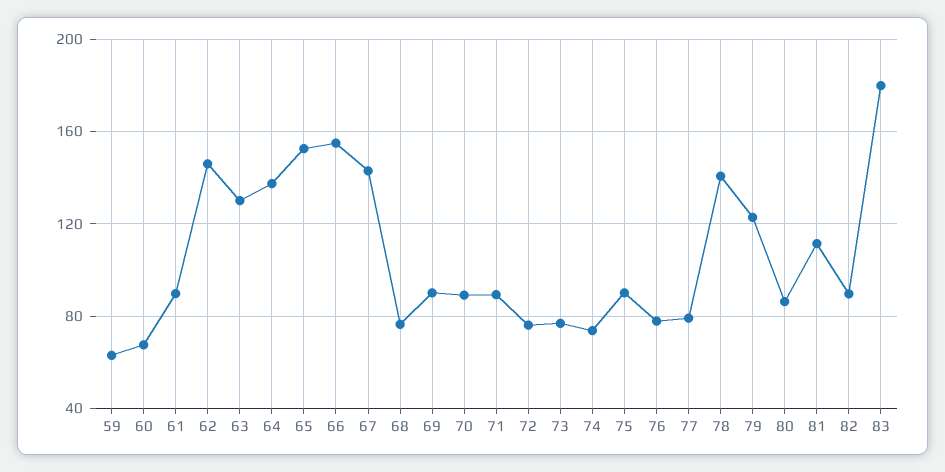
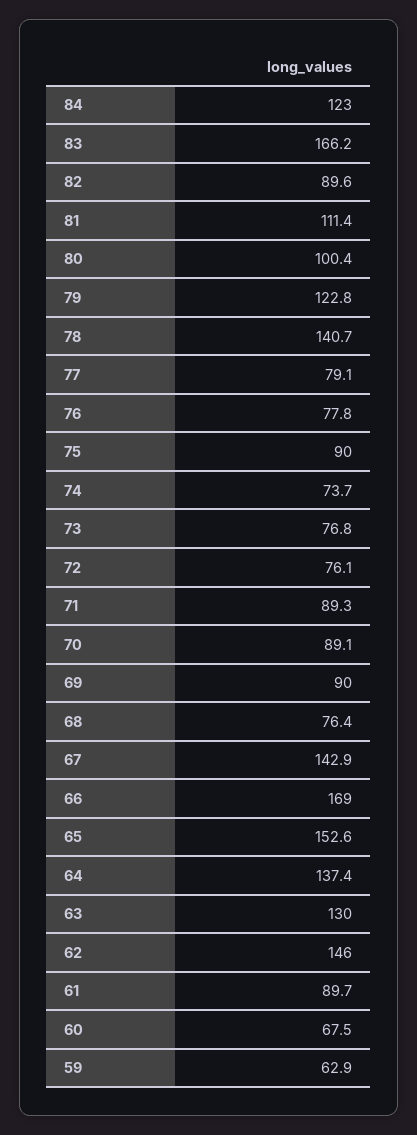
66: 155 -> 169
80: 85 -> 100.4
83: 180 -> 166.2
84: none -> 123

